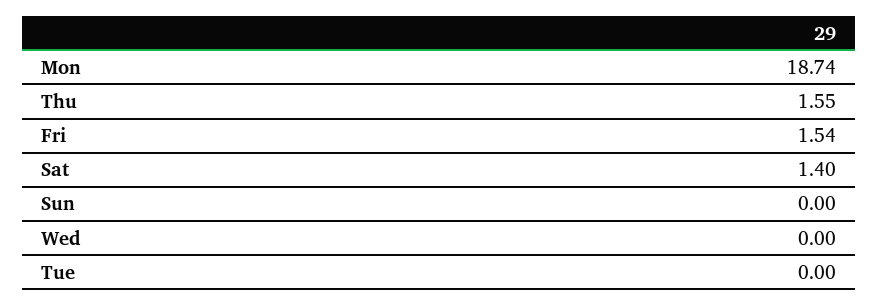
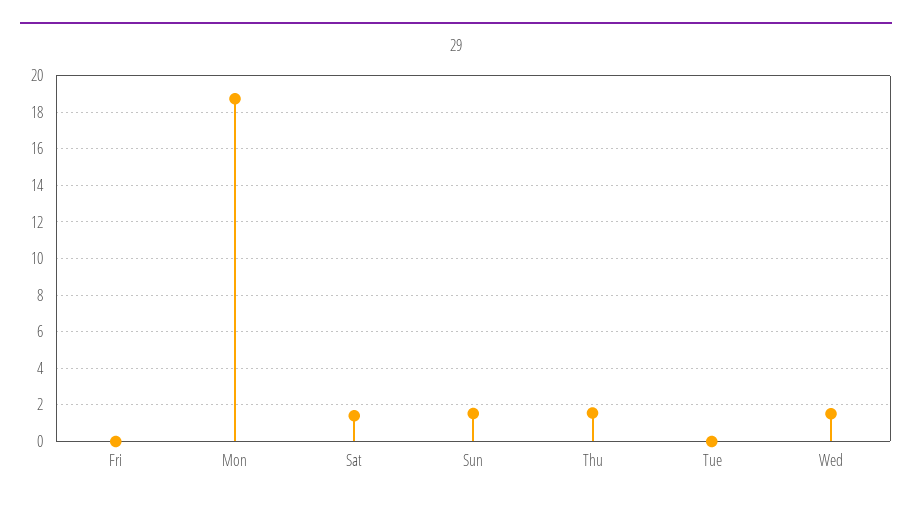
Fri: 1.54 -> 0
Sun: 0 -> 1.5
Wed: 0 -> 1.5

